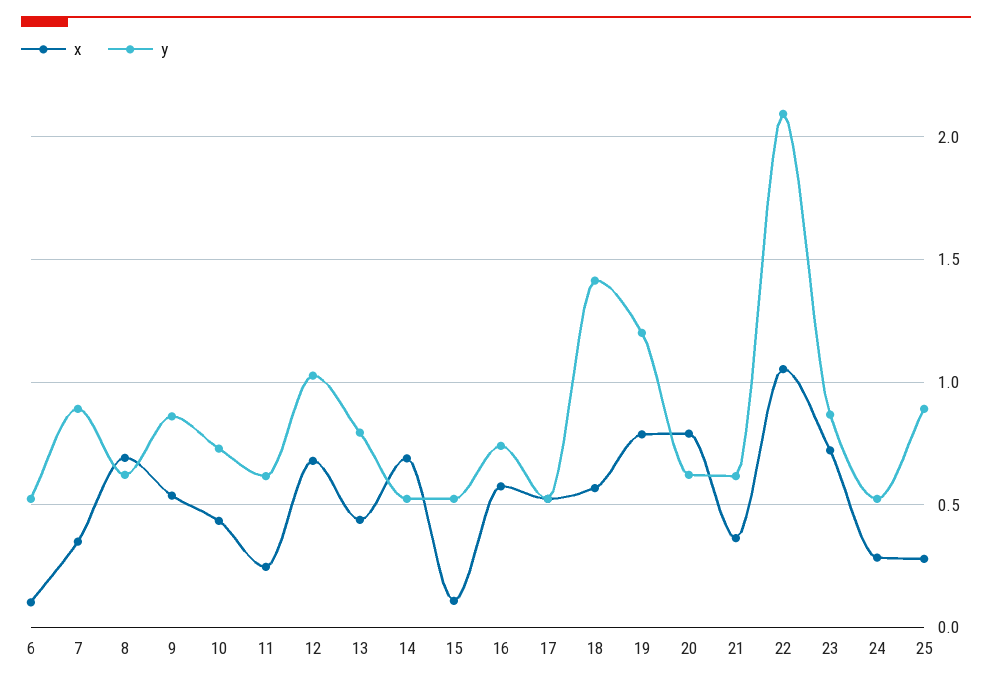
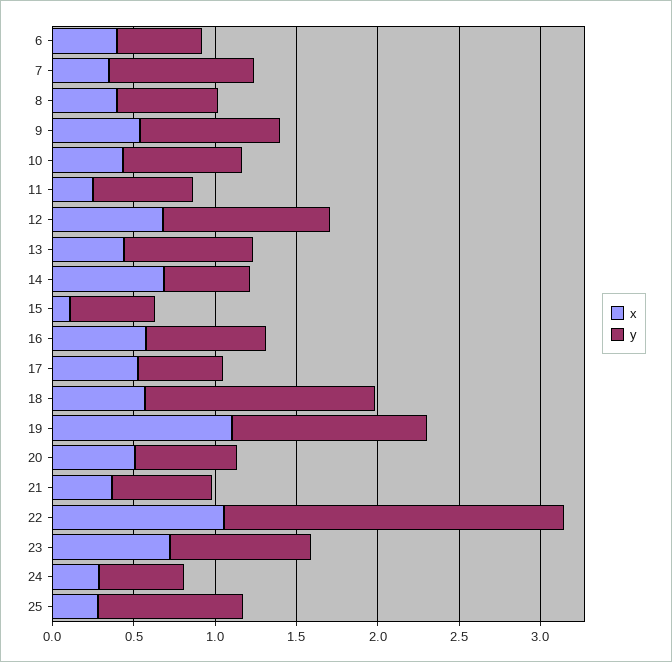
x, 6: 0.1 -> 0.4
x, 8: 0.7 -> 0.4
x, 19: 0.8 -> 1.1
x, 20: 0.8 -> 0.5

